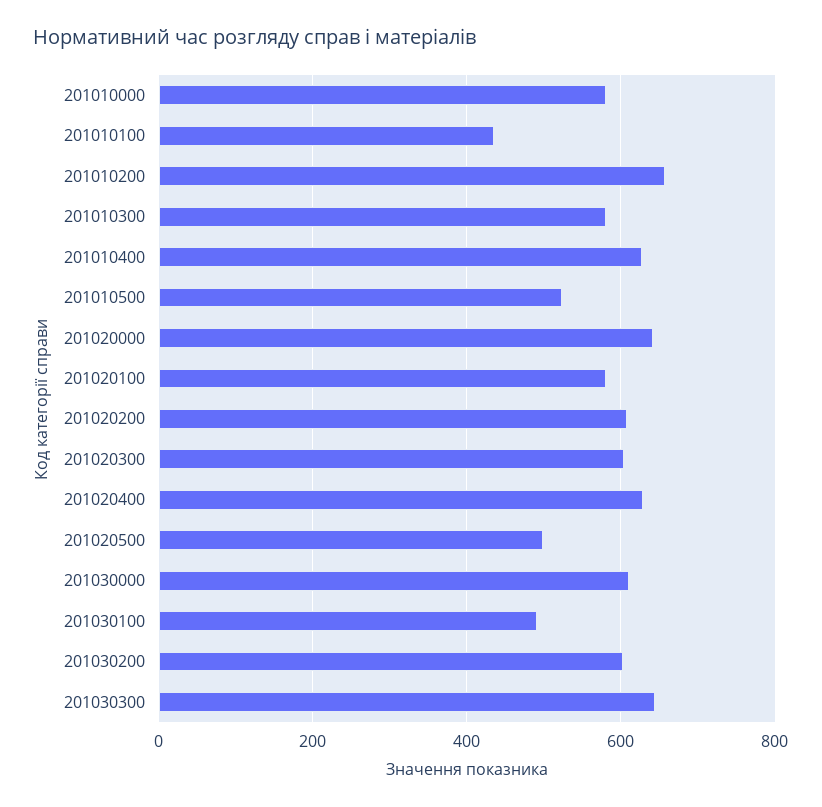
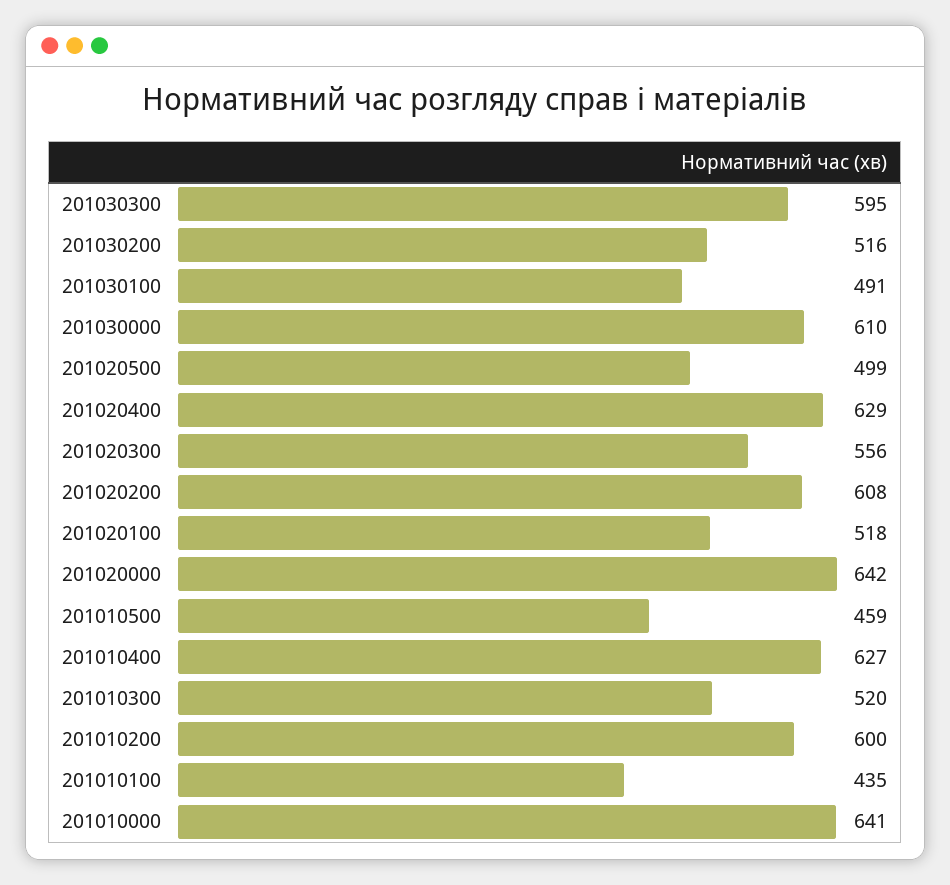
201010000: 580 -> 641
201010200: 660 -> 600
201010300: 580 -> 520
201010500: 520 -> 459
201020100: 580 -> 518
201020300: 600 -> 556
201030200: 600 -> 516
201030300: 640 -> 595

